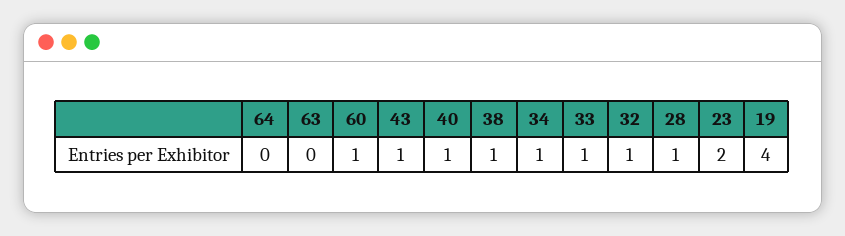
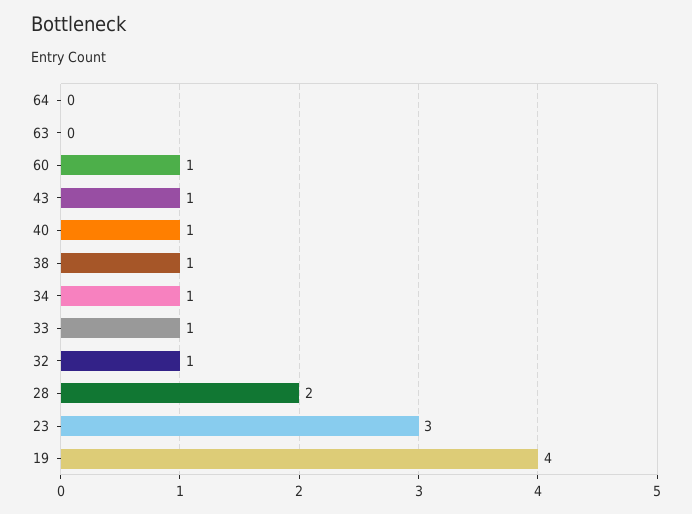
28: 1 -> 2
23: 2 -> 3

